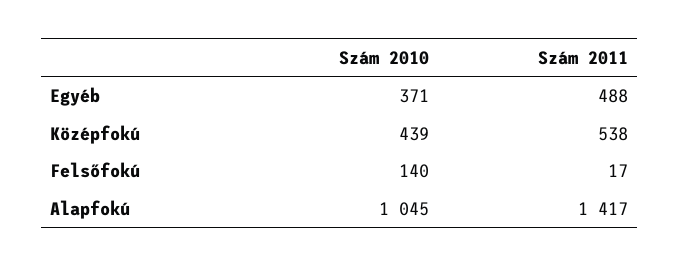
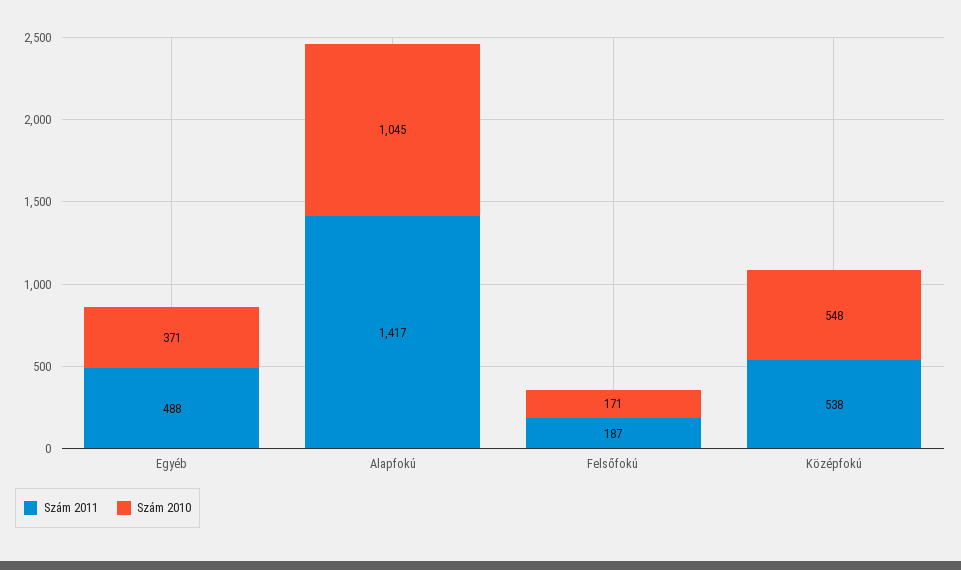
Szám 2010, Középfokú: 439 -> 548
Szám 2010, Felsőfokú: 140 -> 171
Szám 2011, Felsőfokú: 17 -> 187

